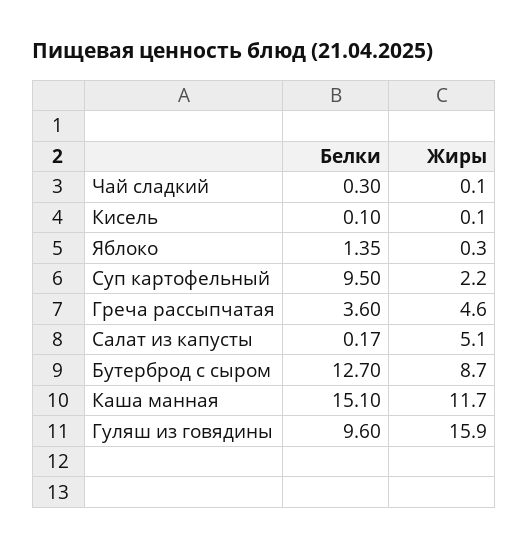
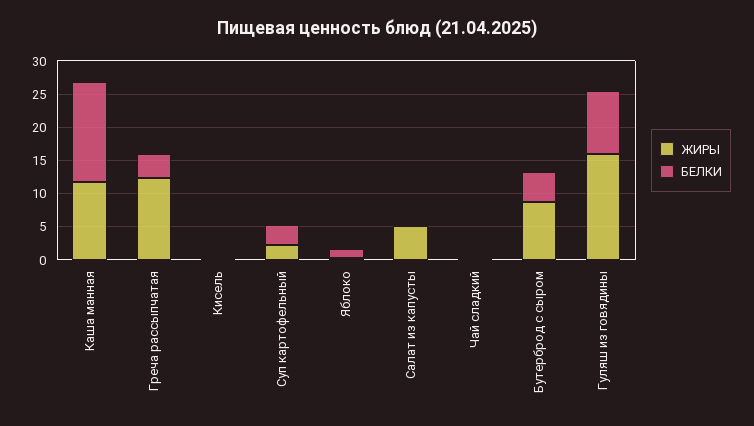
Белки, Суп картофельный: 9.5 -> 2.5
Жиры, Греча рассыпчатая: 4.6 -> 12.5
Белки, Бутерброд с сыром: 12.7 -> 5

